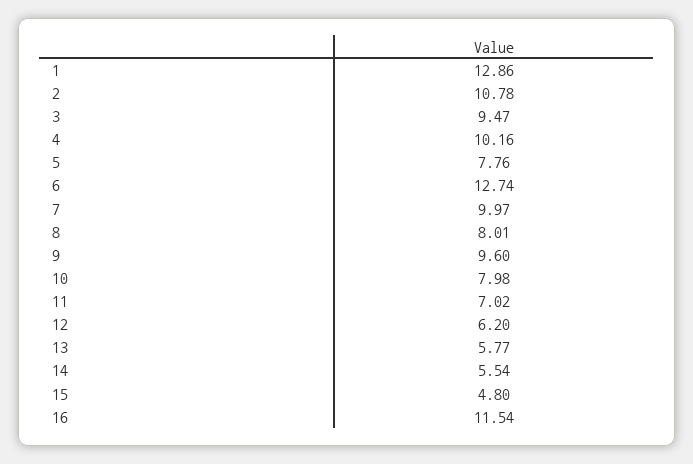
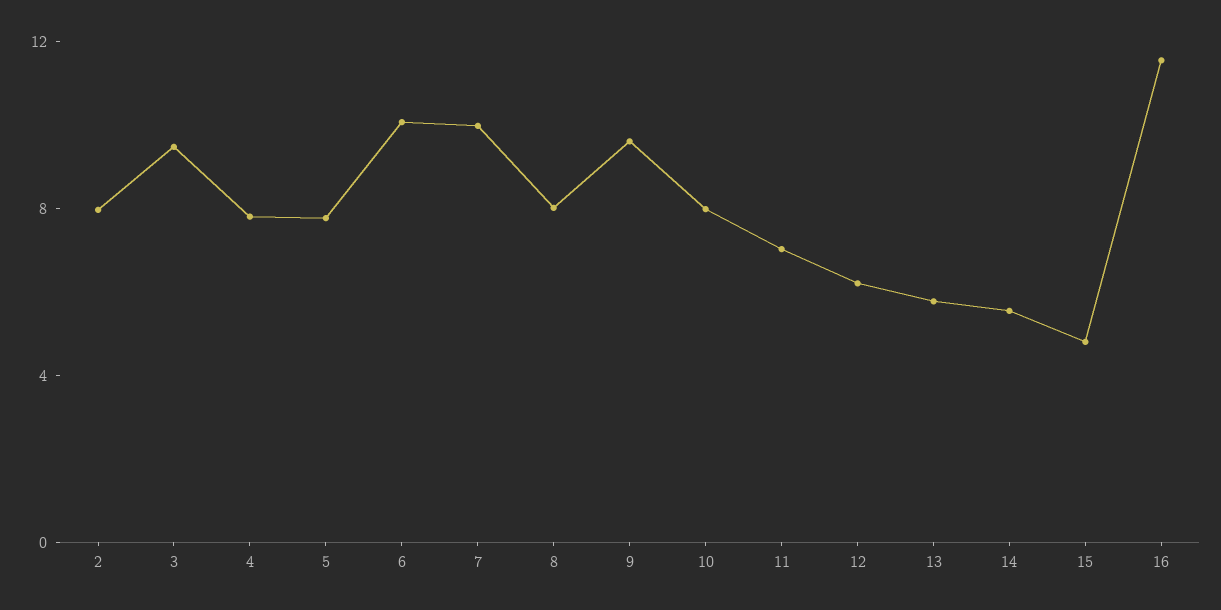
1: 12.86 -> none
2: 10.78 -> 8
4: 10.16 -> 8
6: 12.74 -> 10

